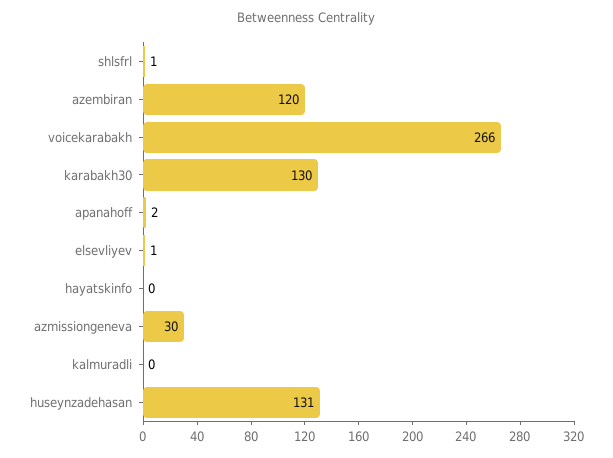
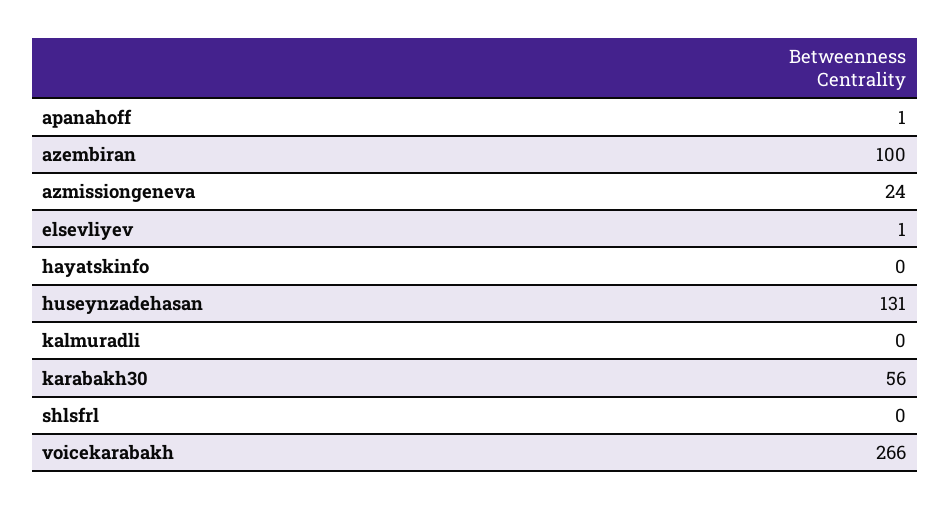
shlsfrl: 1 -> 0
azembiran: 120 -> 100
karabakh30: 130 -> 56
apanahoff: 2 -> 1
azmissiongeneva: 30 -> 24

